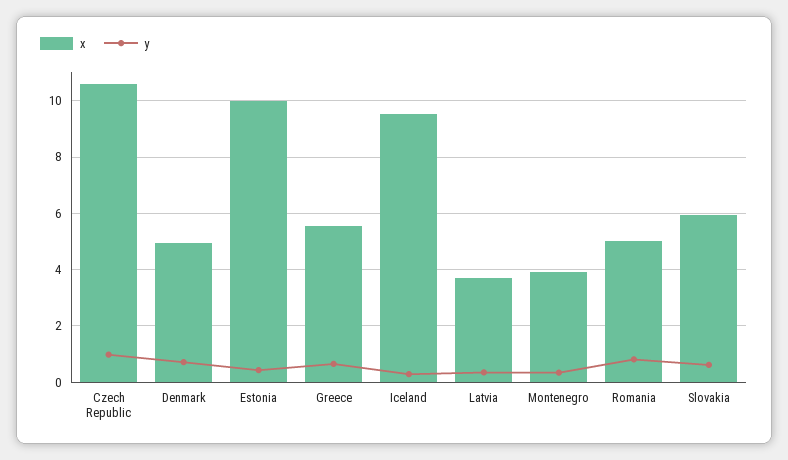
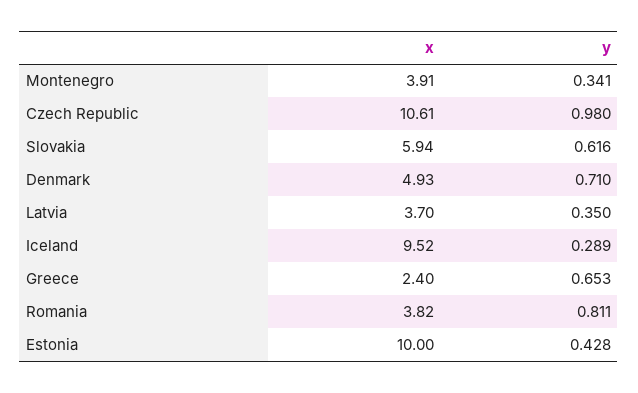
x, Greece: 5.5 -> 2.4
x, Romania: 5 -> 3.82

